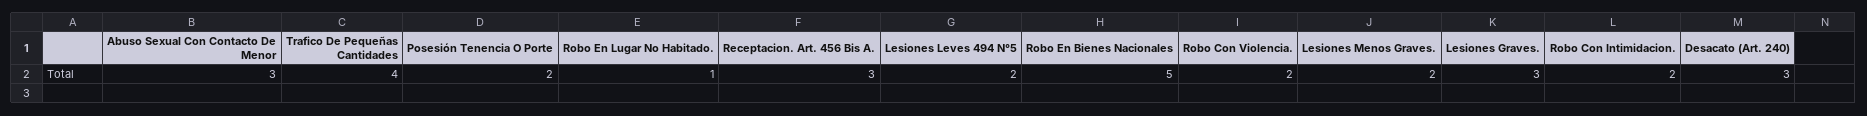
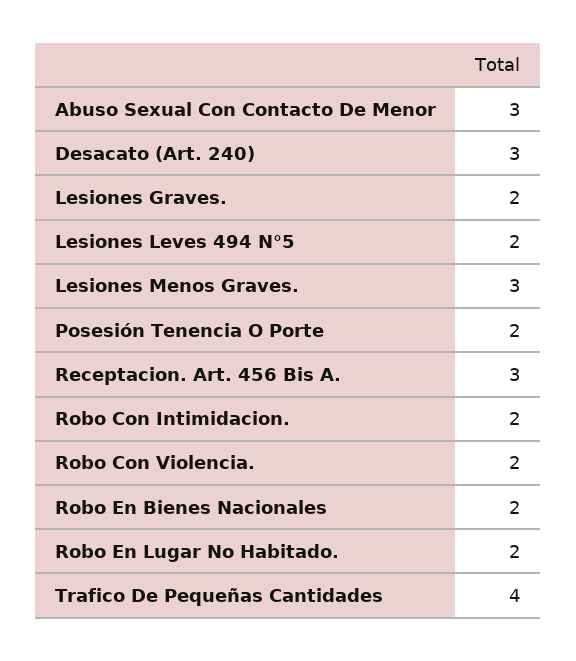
Robo En Lugar No Habitado.: 1 -> 2
Robo En Bienes Nacionales: 5 -> 2
Lesiones Menos Graves.: 2 -> 3
Lesiones Graves.: 3 -> 2

